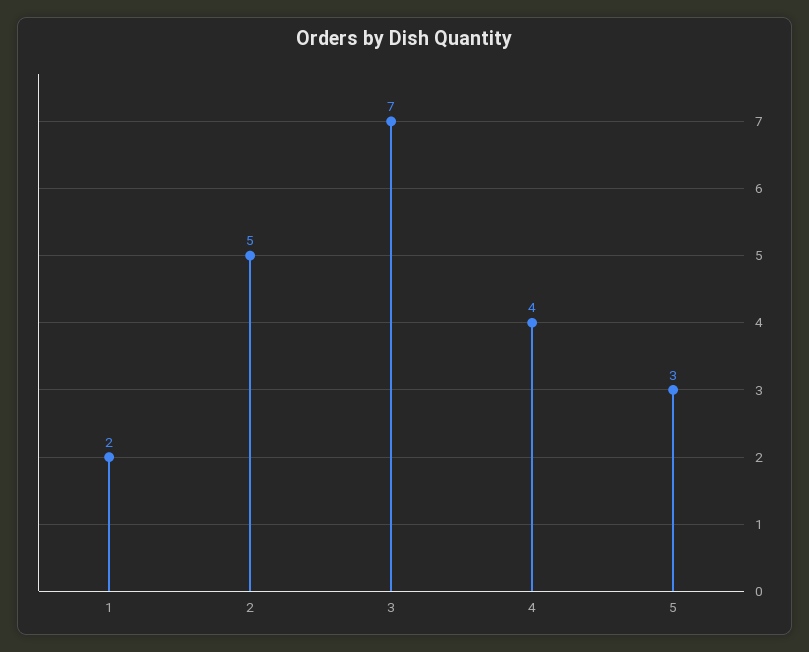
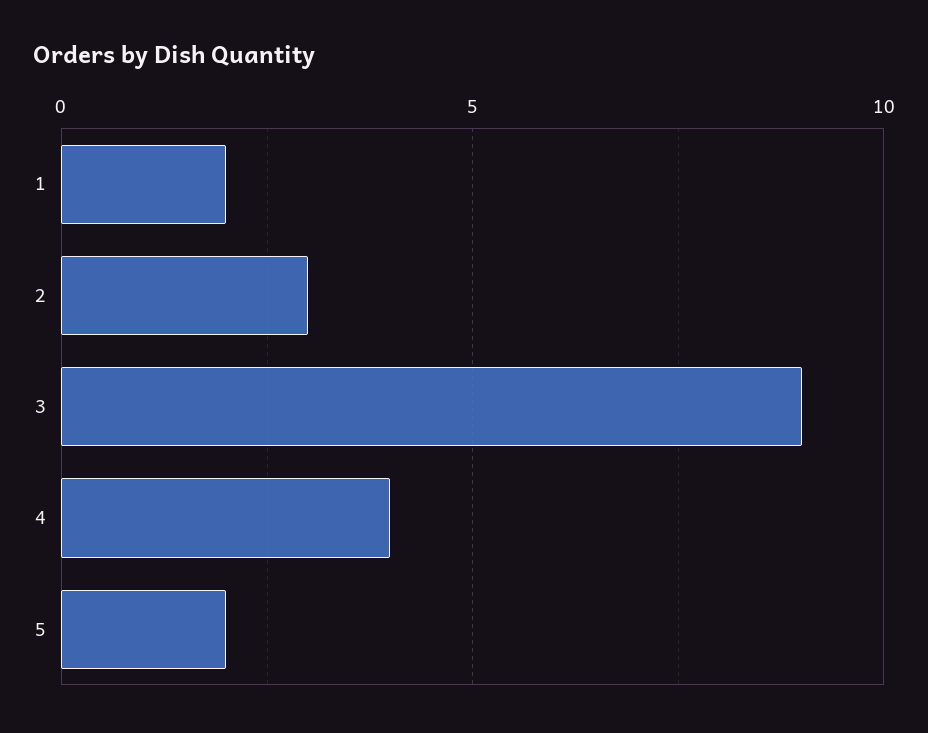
2: 5 -> 3
3: 7 -> 9
5: 3 -> 2

